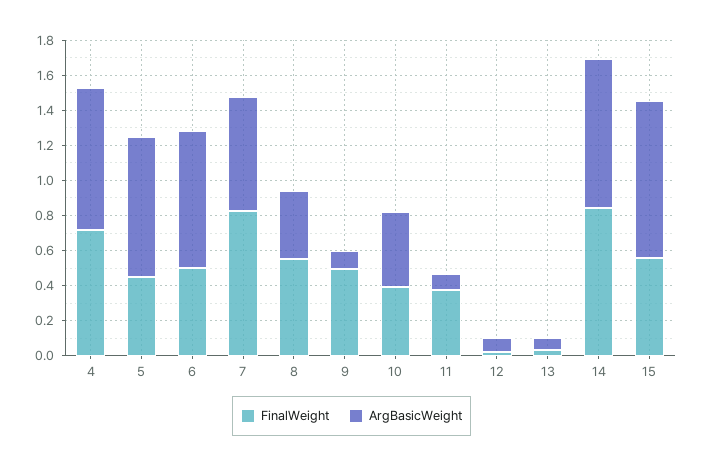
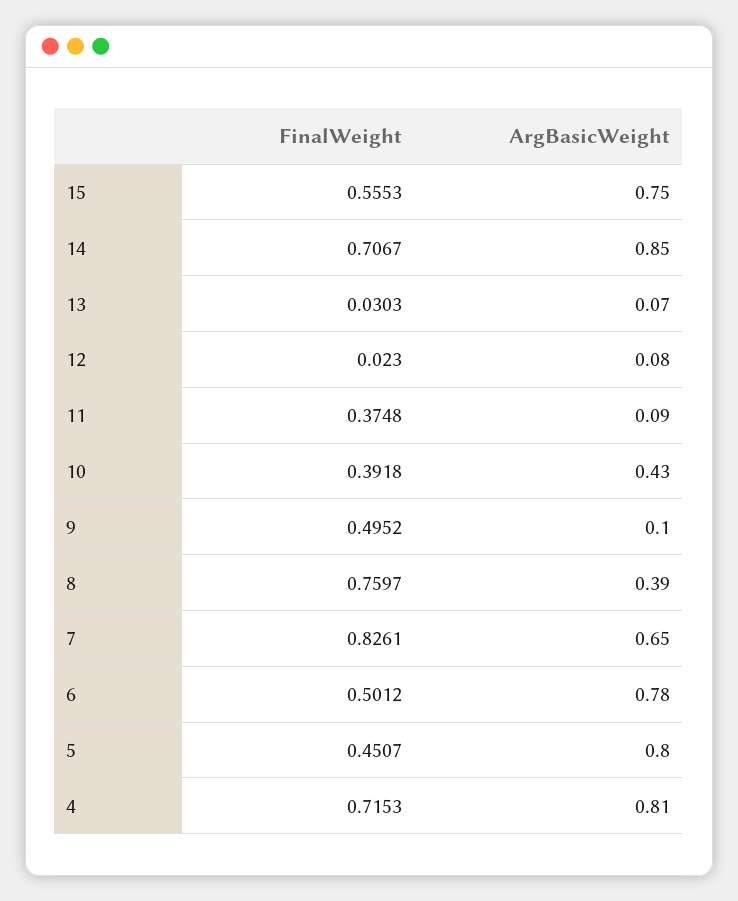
FinalWeight, 8: 0.55 -> 0.7597
FinalWeight, 14: 0.85 -> 0.7067
ArgBasicWeight, 15: 0.9 -> 0.75

